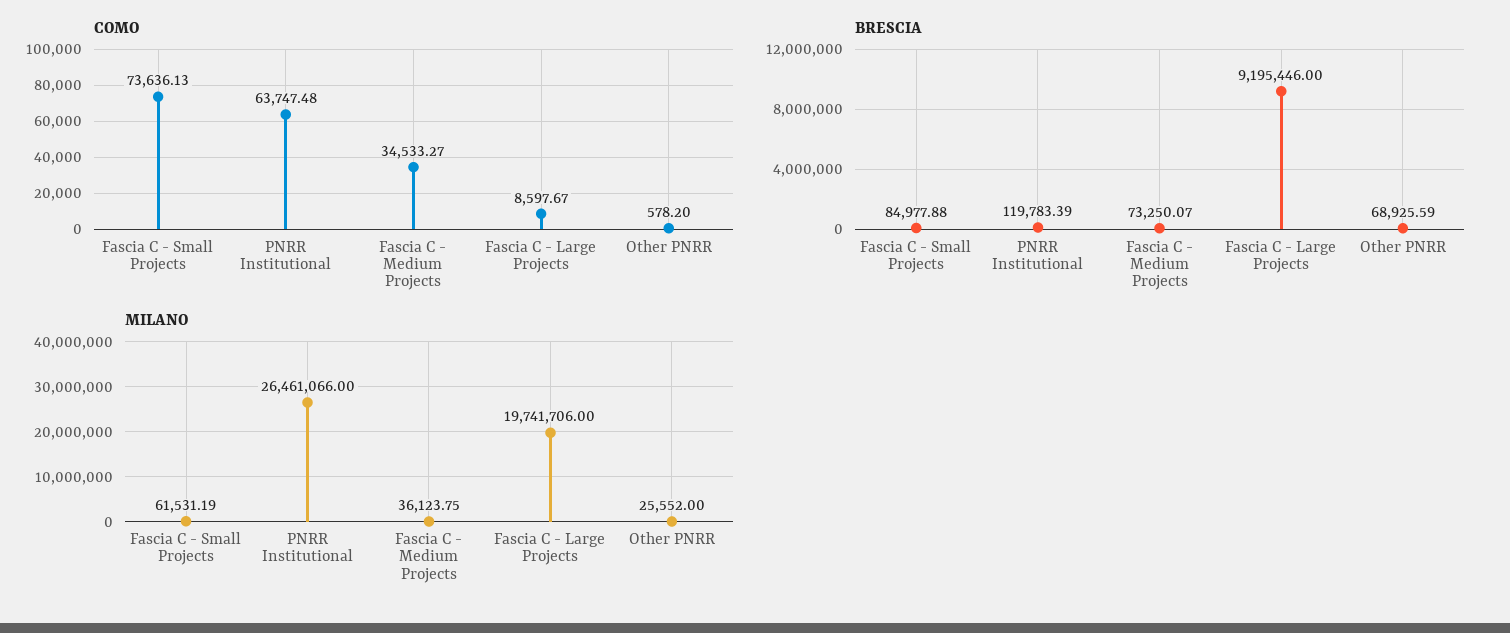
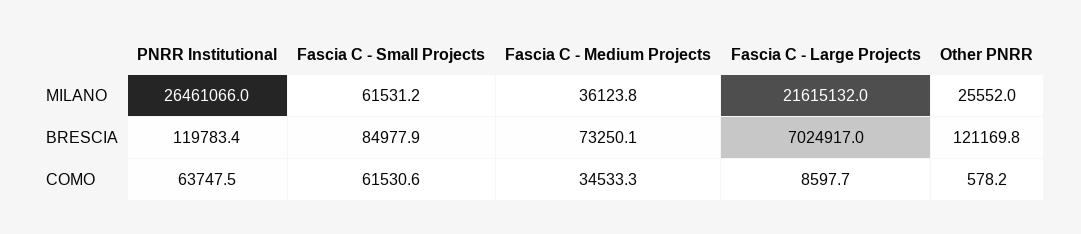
COMO, Fascia C - Small Projects: 73636.13 -> 61530.6
BRESCIA, Fascia C - Large Projects: 9195446 -> 7024917
BRESCIA, Other PNRR: 68925.59 -> 121169.8
MILANO, Fascia C - Large Projects: 19741706 -> 21615132

